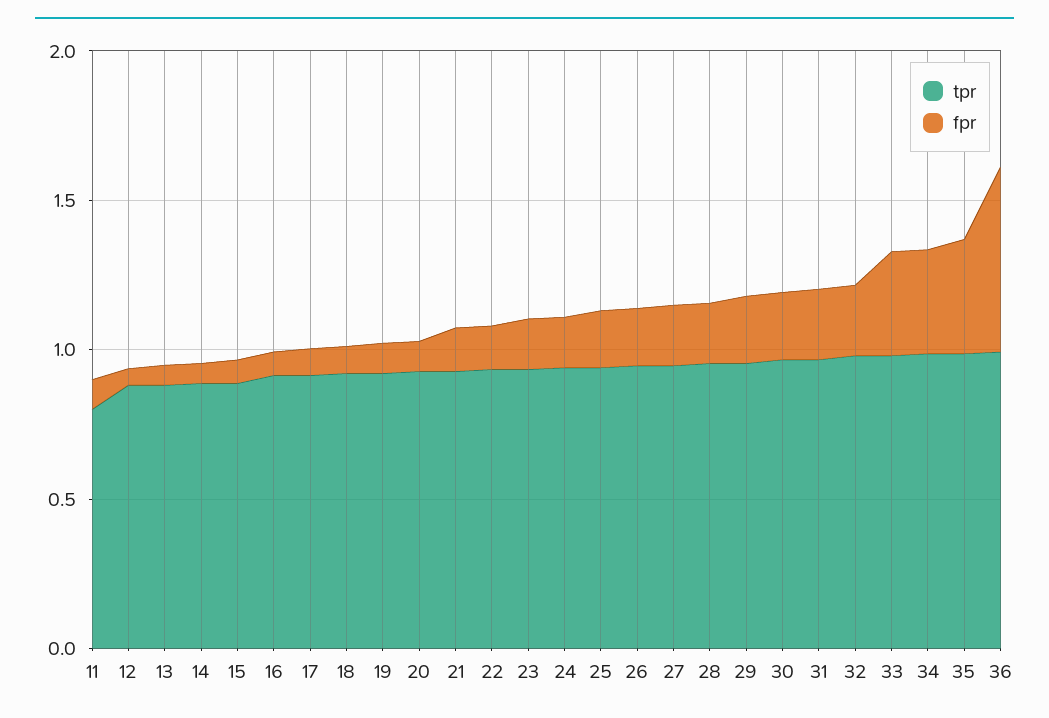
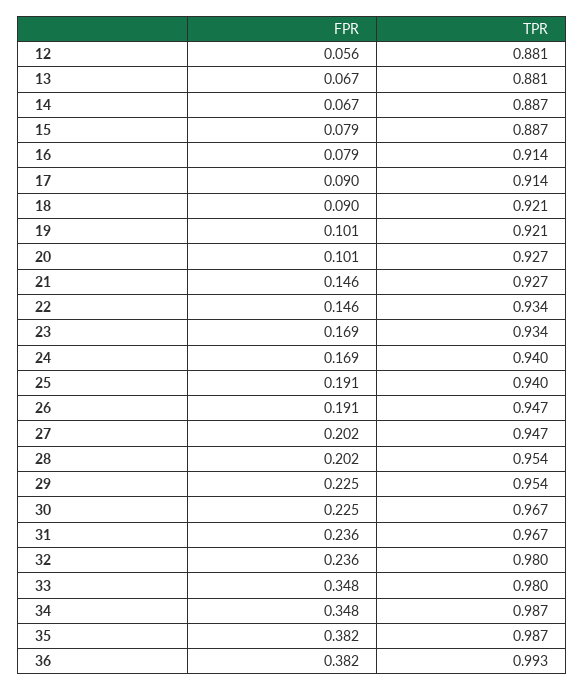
tpr, 11: 0.8 -> none
fpr, 11: 0.1 -> none
fpr, 36: 0.6 -> 0.382

